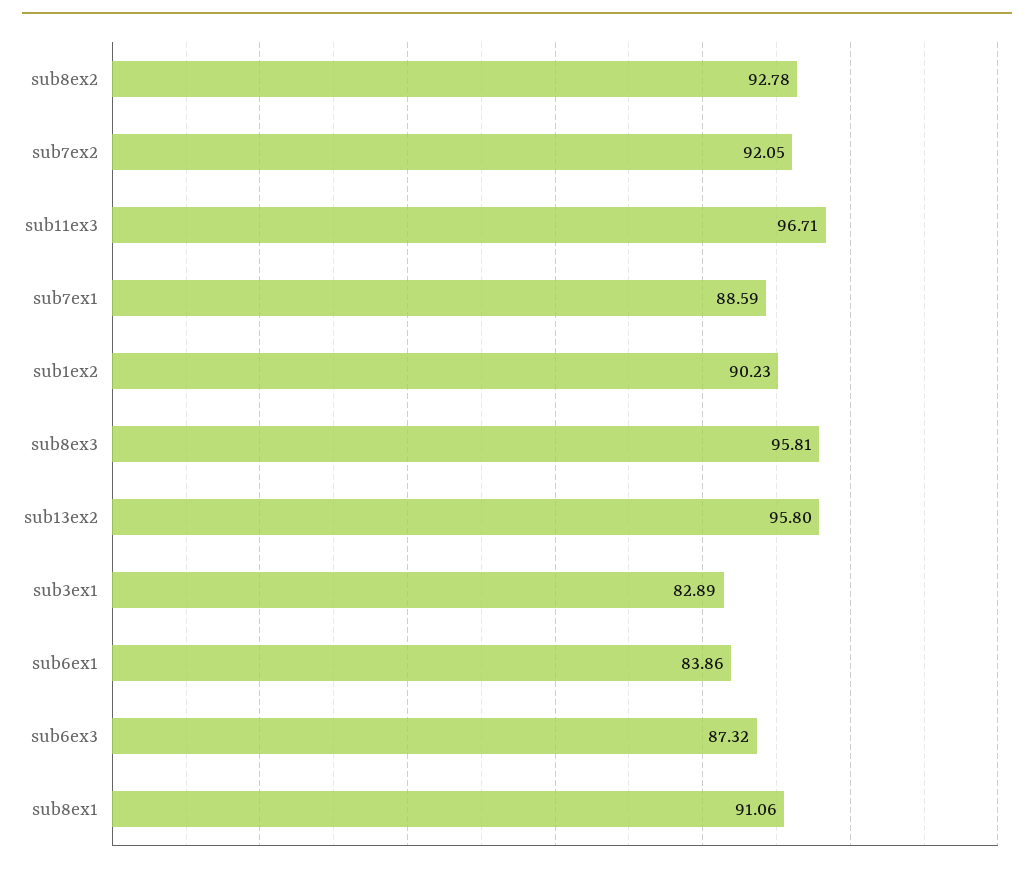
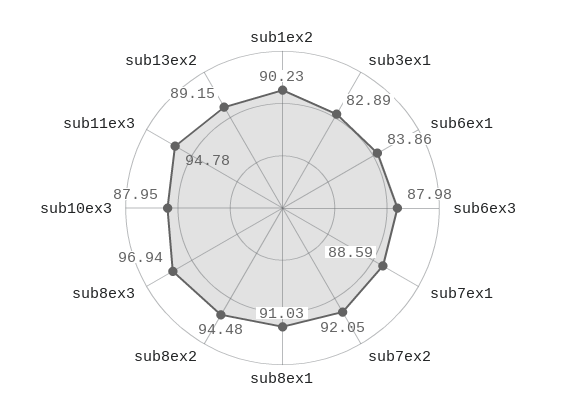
sub8ex2: 92.78 -> 94.48
sub11ex3: 96.71 -> 94.78
sub8ex3: 95.81 -> 96.94
sub13ex2: 95.8 -> 89.15
sub6ex3: 87.32 -> 87.98
sub8ex1: 91.06 -> 91.03
sub10ex3: none -> 87.95

